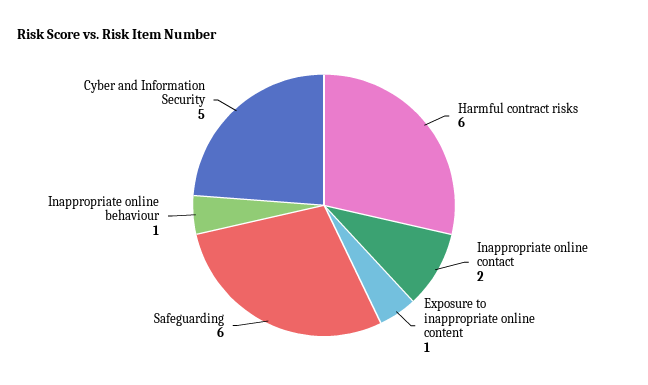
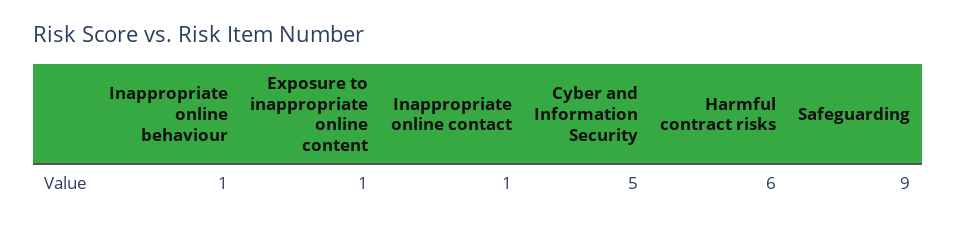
Inappropriate online contact: 2 -> 1
Safeguarding: 6 -> 9

